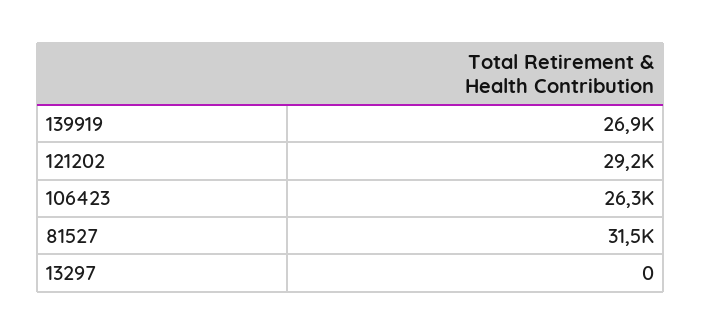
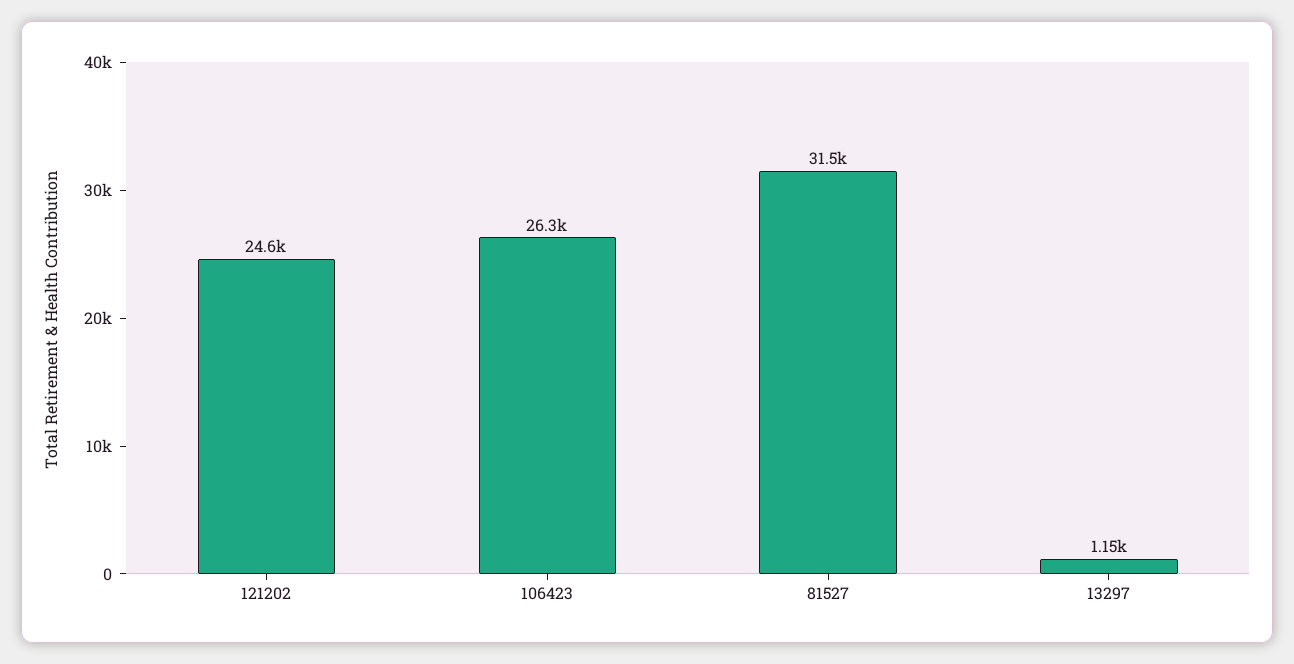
139919: 26900 -> none
121202: 29200 -> 24600
13297: 0 -> 1150

